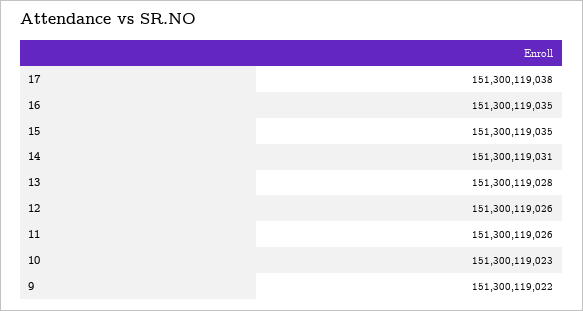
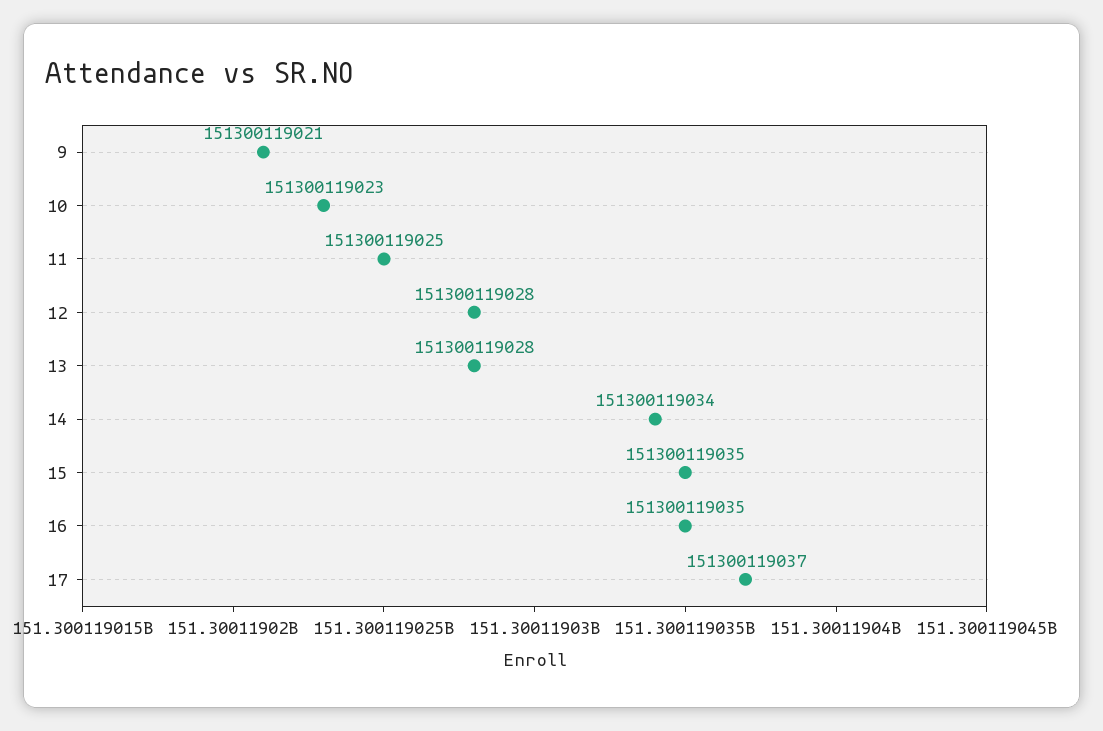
17: 151300119038 -> 151300119037
14: 151300119031 -> 151300119034
12: 151300119026 -> 151300119028
11: 151300119026 -> 151300119025
9: 151300119022 -> 151300119021

